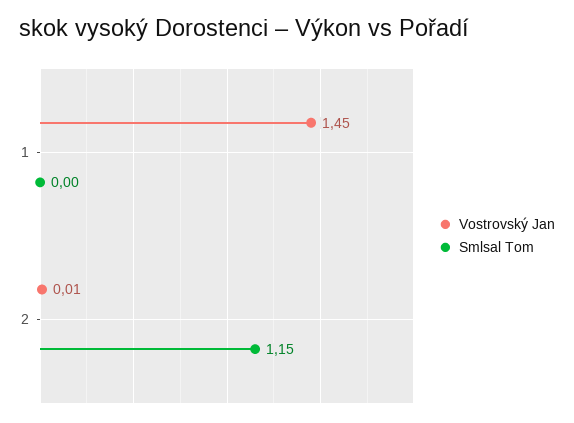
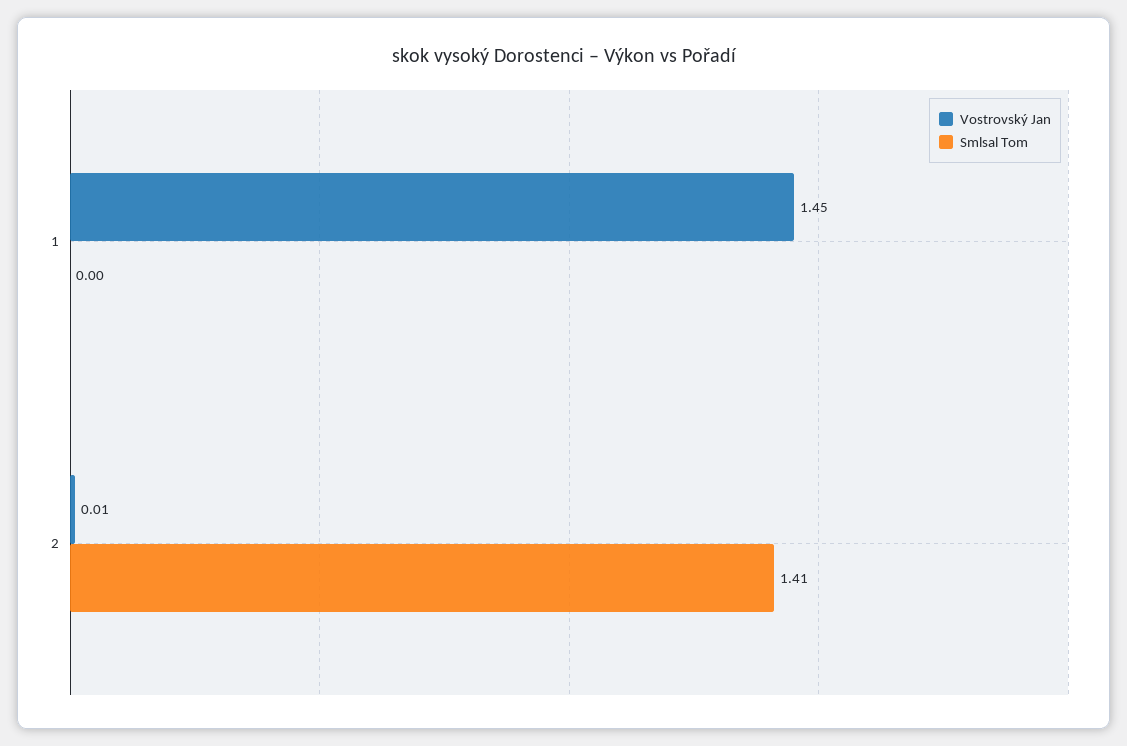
Smlsal Tom, 2: 1.15 -> 1.41

